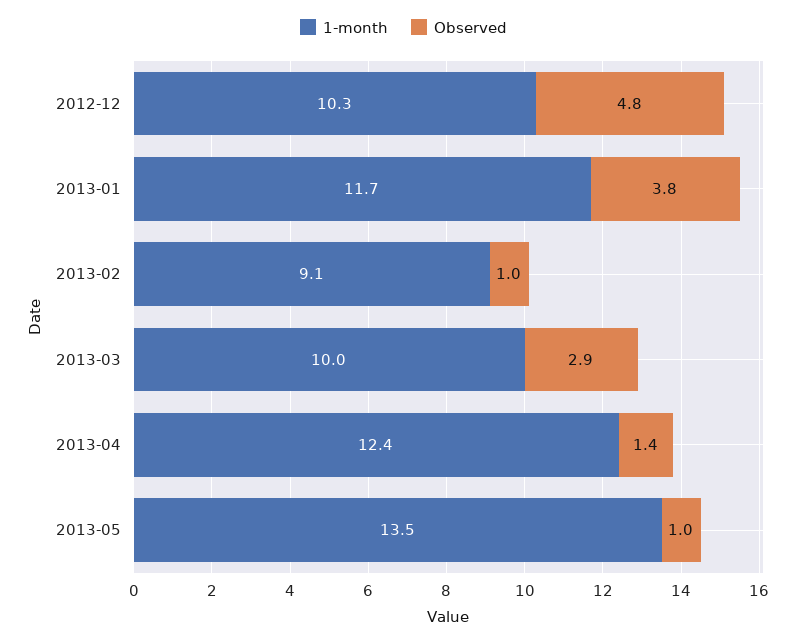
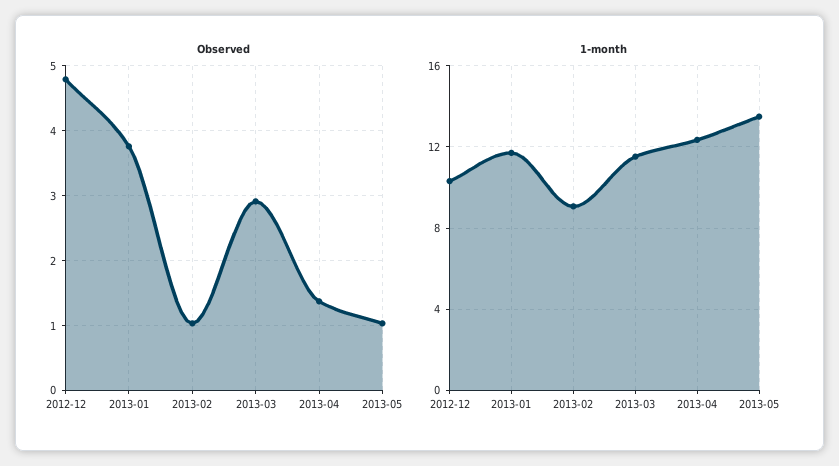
1-month, 2013-03: 10 -> 11.5

